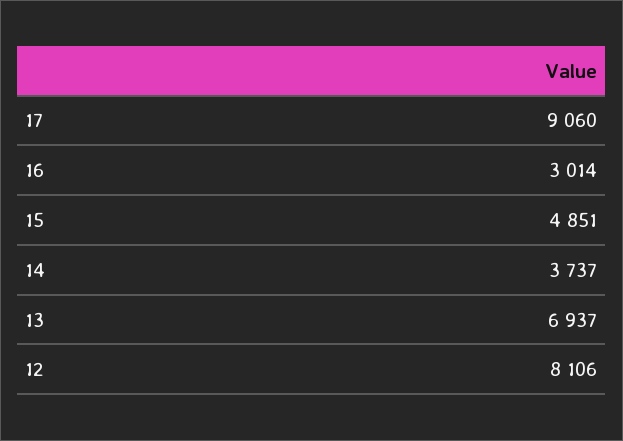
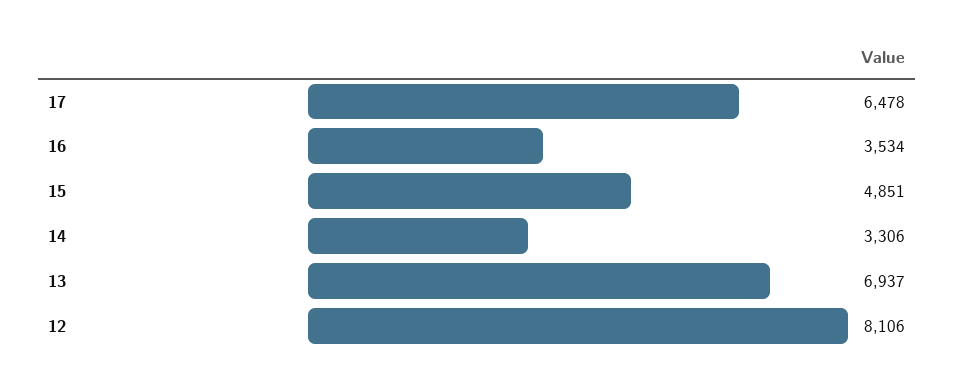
17: 9060 -> 6478
16: 3014 -> 3534
14: 3737 -> 3306

